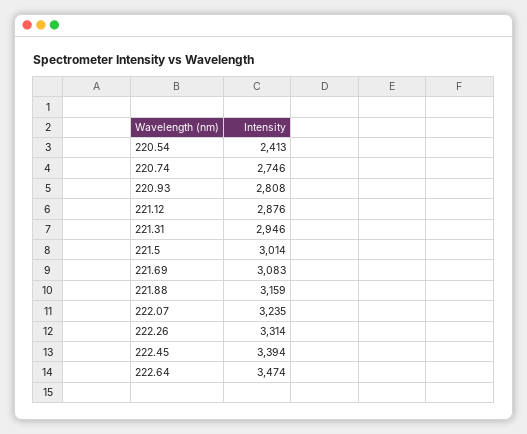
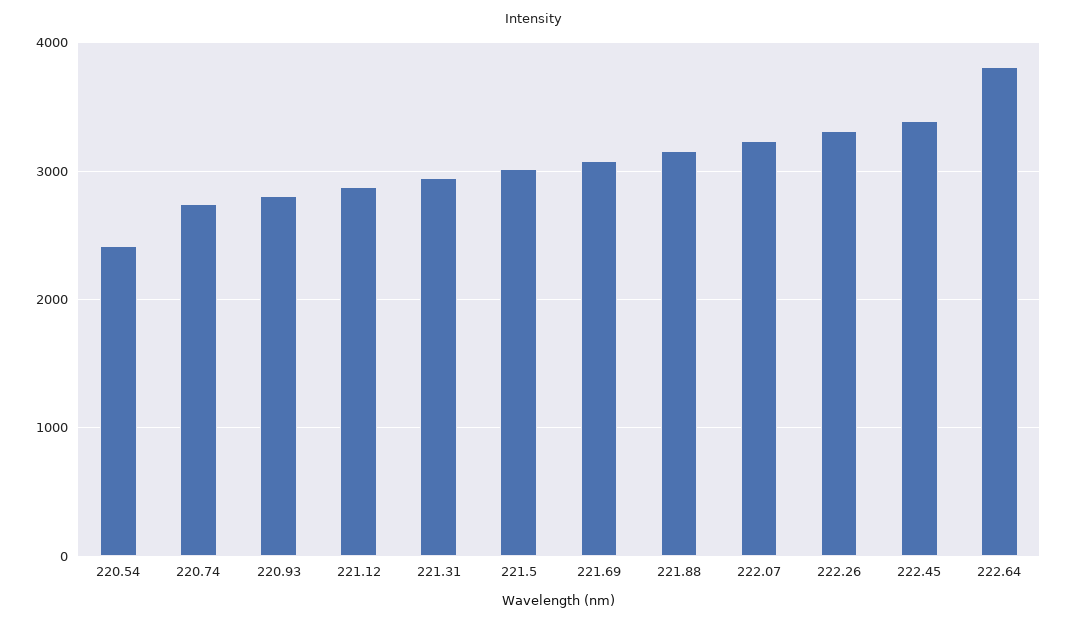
222.64: 3474 -> 3800

